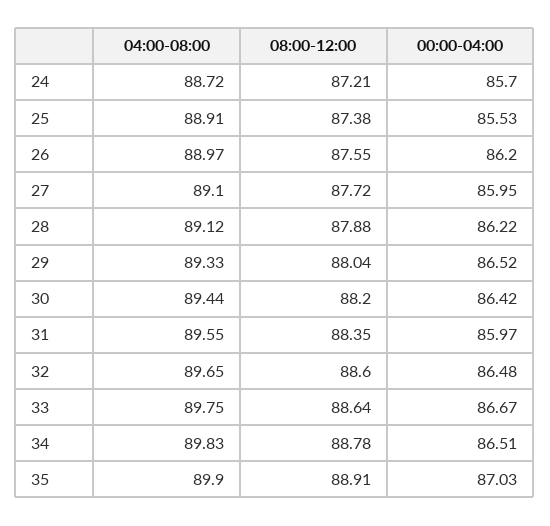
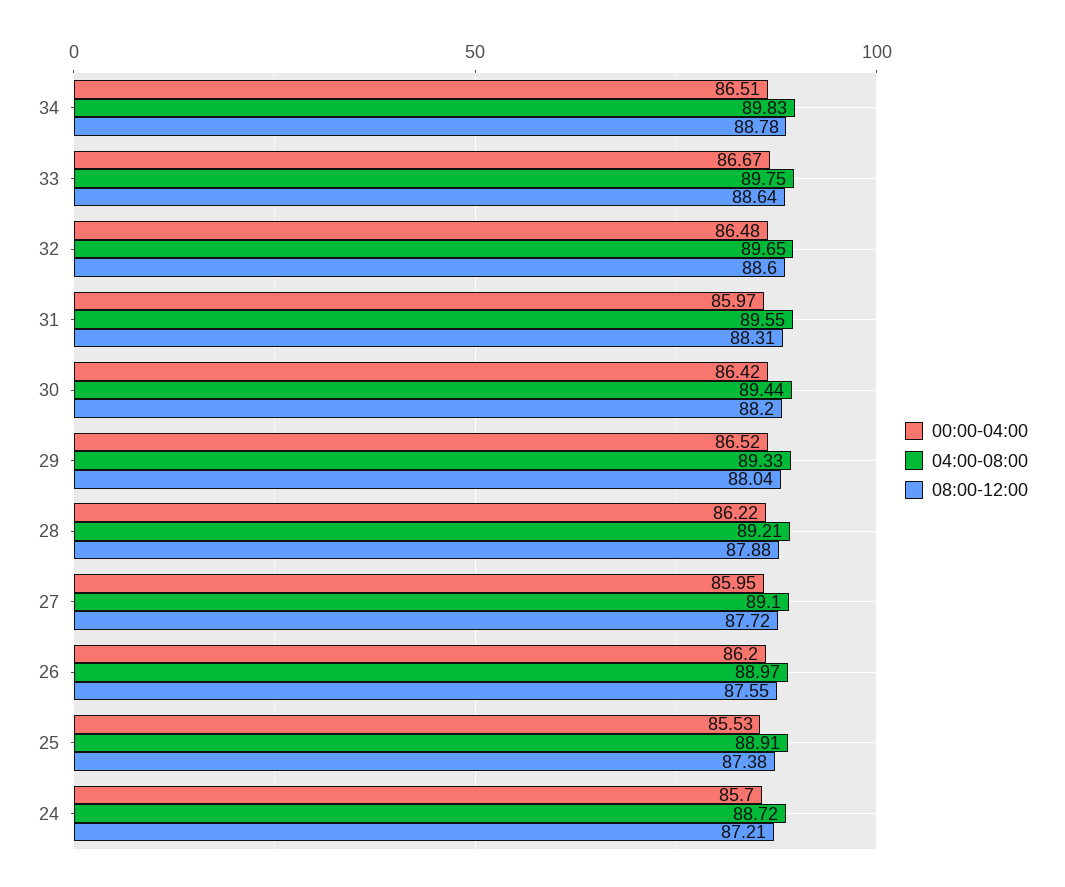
04:00-08:00, 28: 89.12 -> 89.21
08:00-12:00, 31: 88.35 -> 88.31
04:00-08:00, 35: 89.9 -> none
08:00-12:00, 35: 88.91 -> none
00:00-04:00, 35: 87.03 -> none

